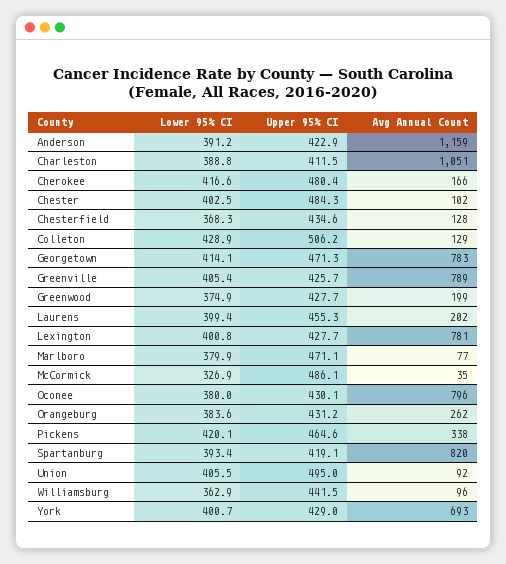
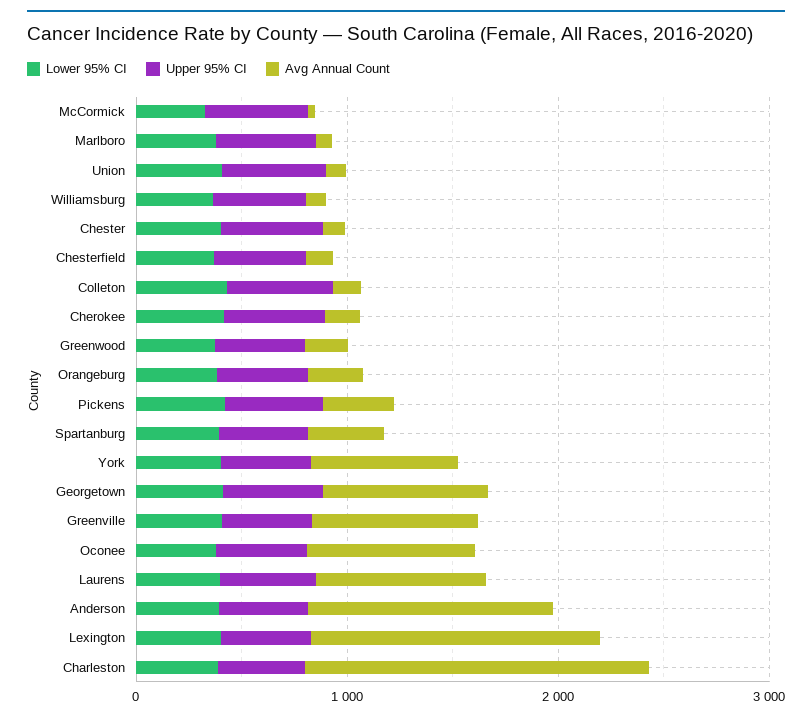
Avg Annual Count, Charleston: 1051 -> 1600
Avg Annual Count, Laurens: 202 -> 800
Avg Annual Count, Lexington: 781 -> 1400
Avg Annual Count, Spartanburg: 820 -> 400

